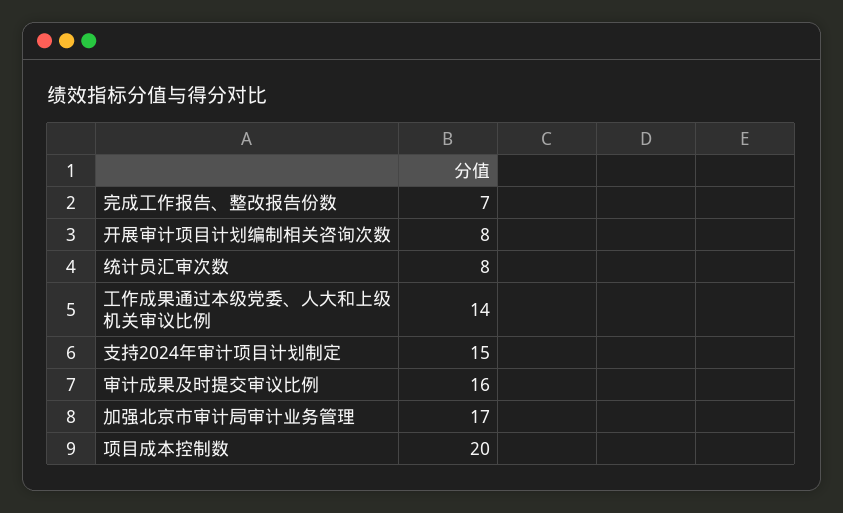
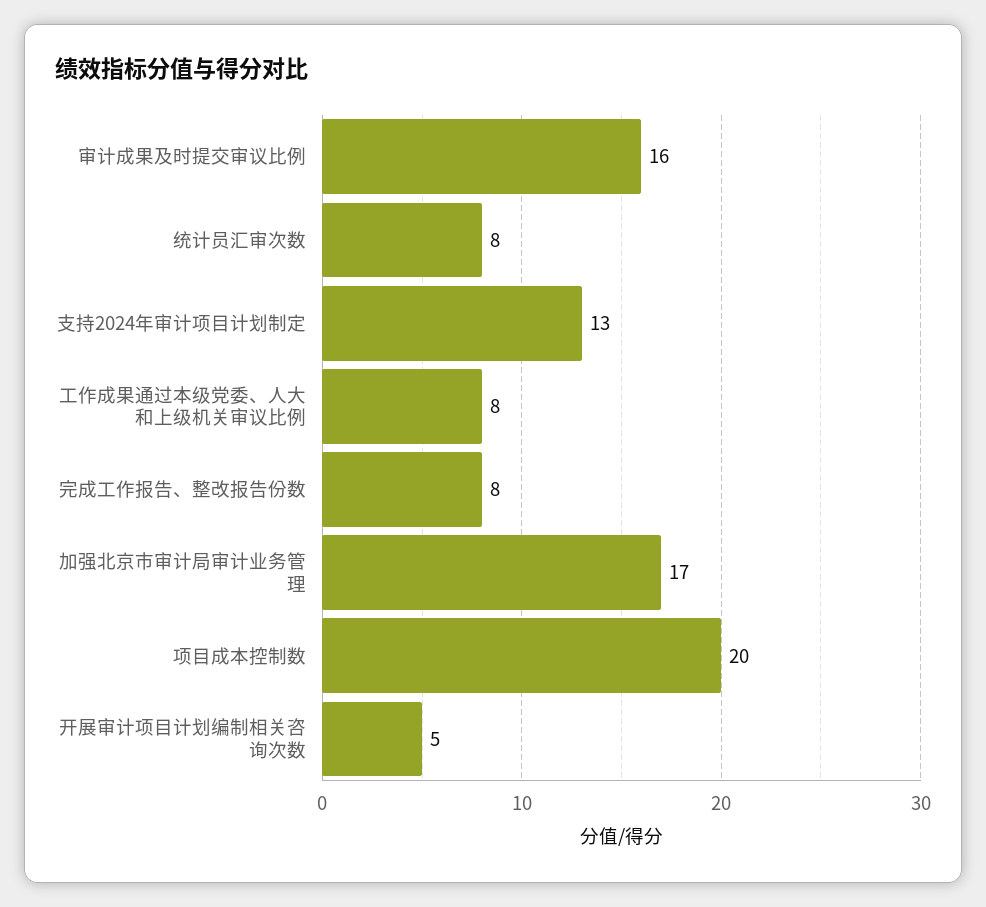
完成工作报告、整改报告份数: 7 -> 8
开展审计项目计划编制相关咨询次数: 8 -> 5
工作成果通过本级党委、人大和上级机关审议比例: 14 -> 8
支持2024年审计项目计划制定: 15 -> 13

